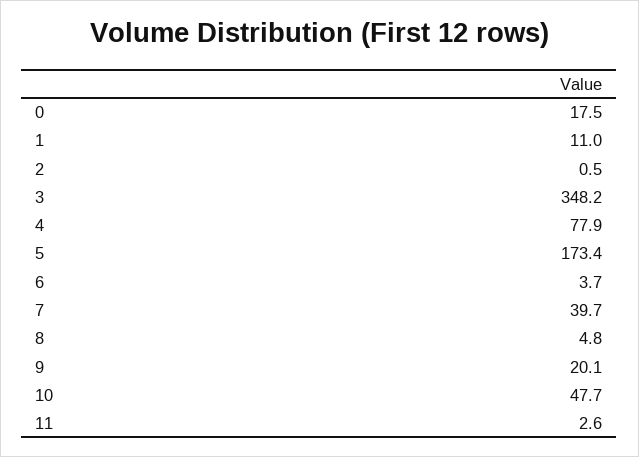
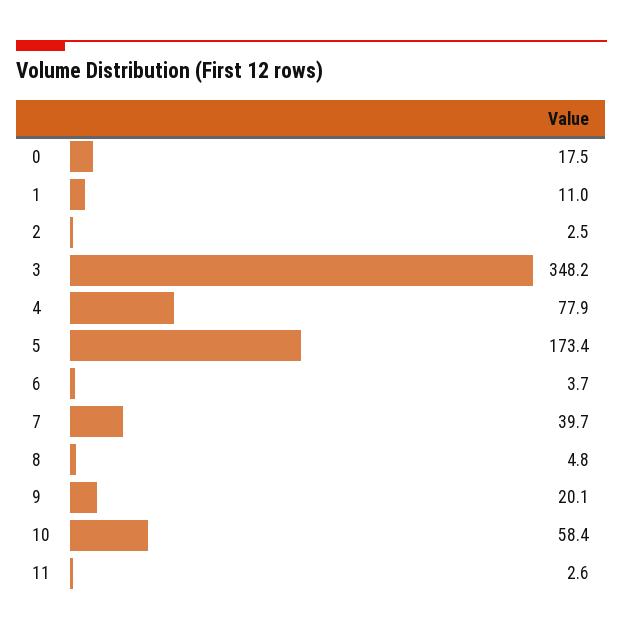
2: 0.5 -> 2.5
10: 47.7 -> 58.4

